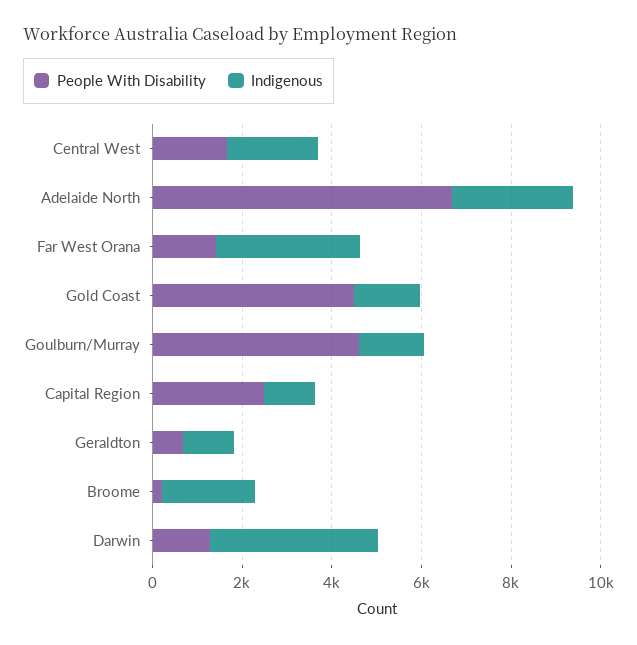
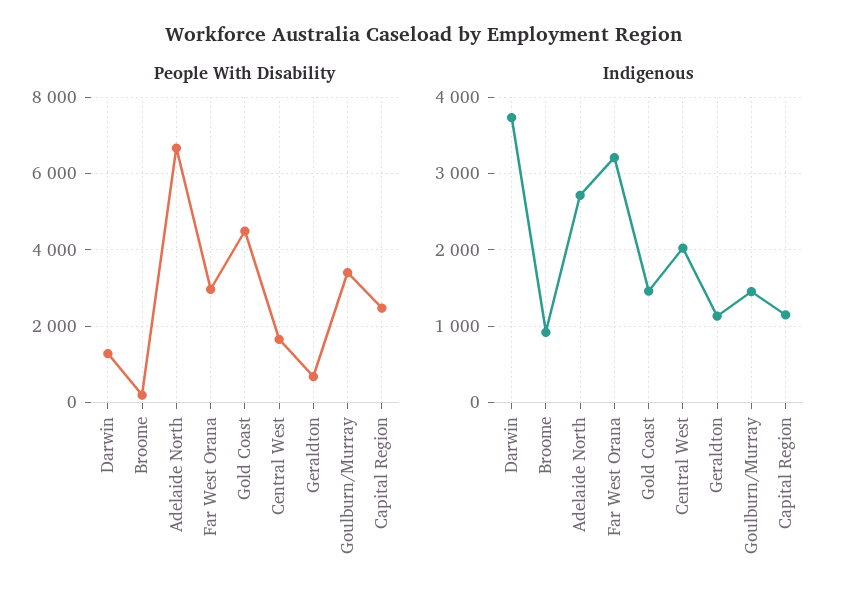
People With Disability, Far West Orana: 1500 -> 3000
People With Disability, Goulburn/Murray: 4500 -> 3400
Indigenous, Broome: 2000 -> 900

